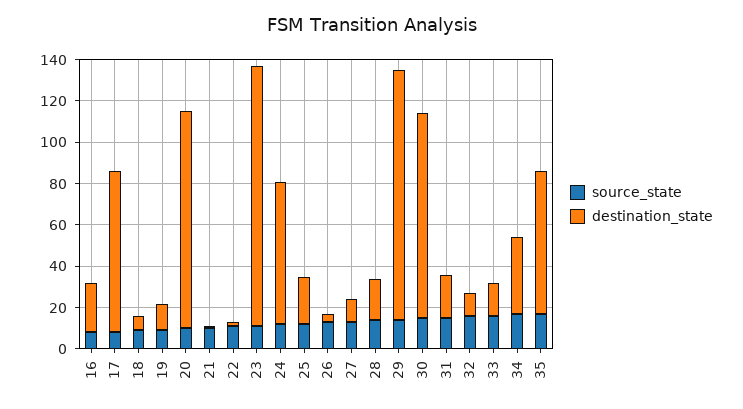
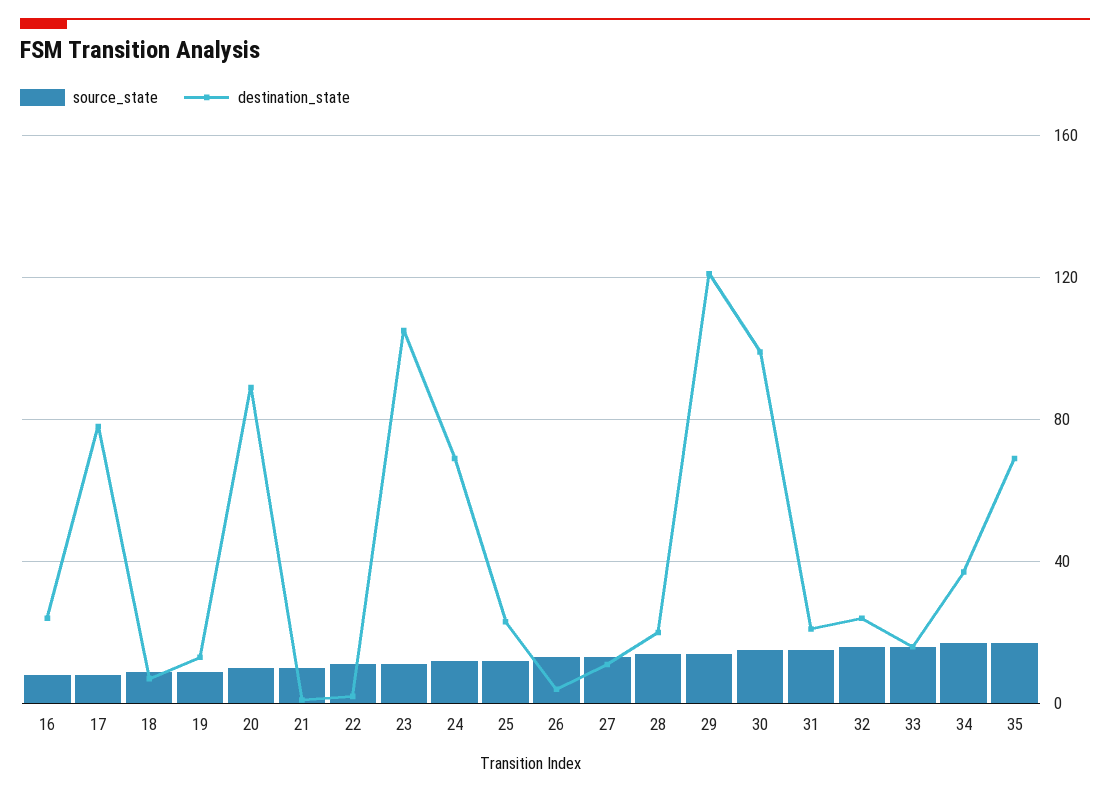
destination_state, 20: 105 -> 90
destination_state, 23: 125 -> 105
destination_state, 32: 10 -> 25

